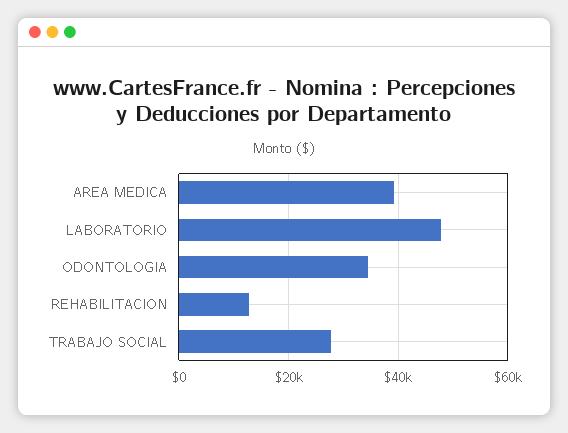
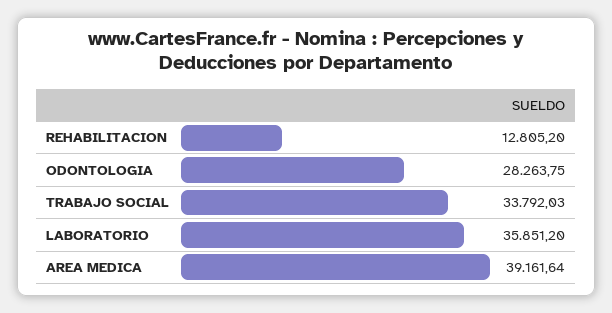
LABORATORIO: 48000 -> 35851.2
ODONTOLOGIA: 34000 -> 28263.75
TRABAJO SOCIAL: 28000 -> 33792.03

